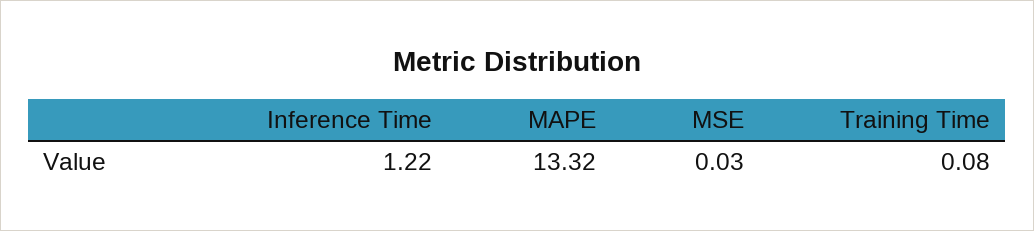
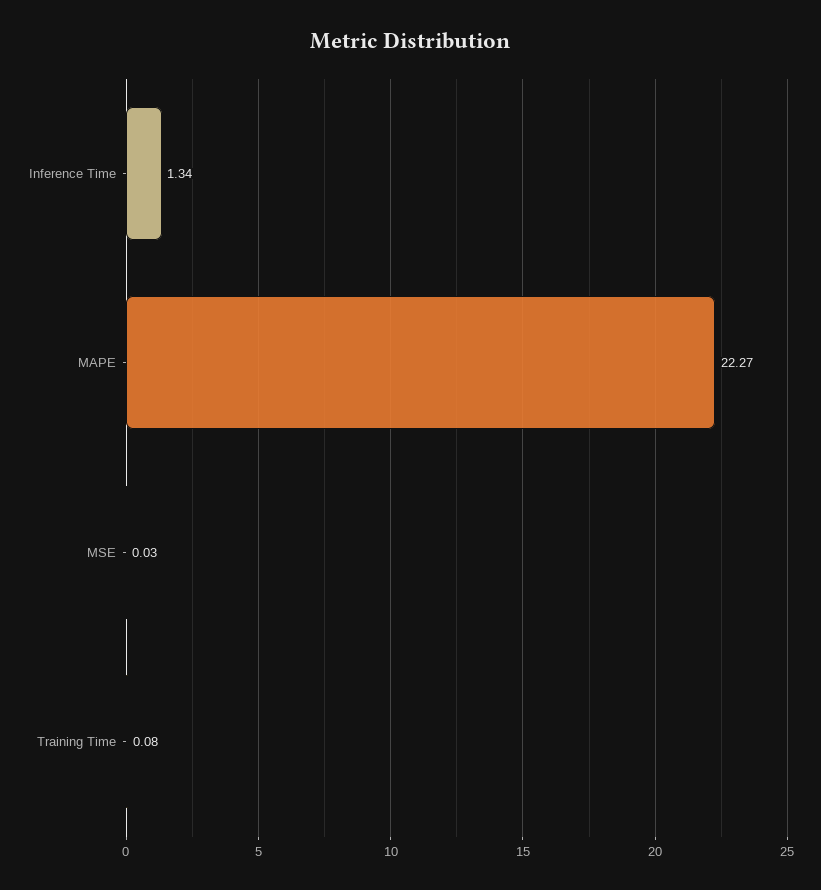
Inference Time: 1.22 -> 1.34
MAPE: 13.32 -> 22.27

